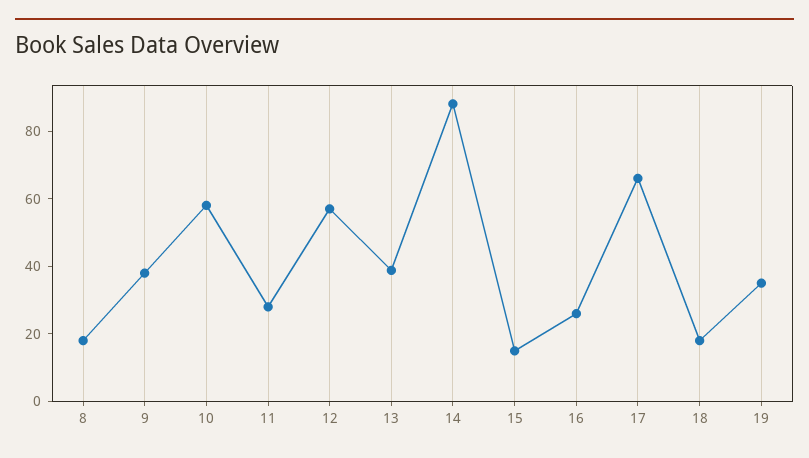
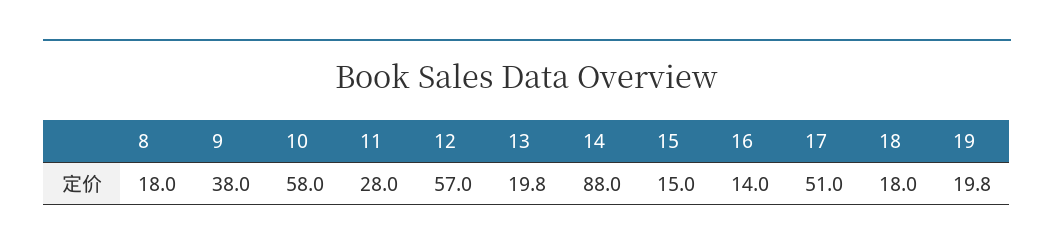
13: 40 -> 19.8
16: 25 -> 14
17: 65 -> 51
19: 35 -> 19.8

